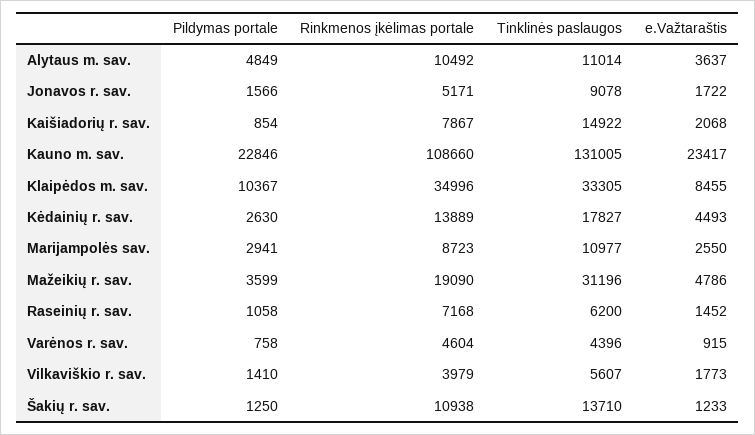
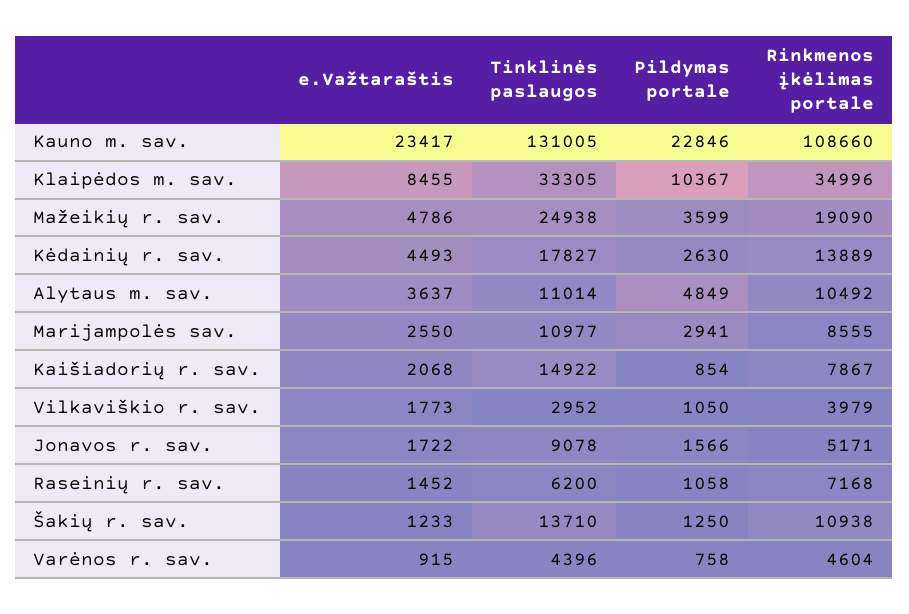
Rinkmenos įkėlimas portale, Marijampolės sav.: 8723 -> 8555
Tinklinės paslaugos, Mažeikių r. sav.: 31196 -> 24938
Pildymas portale, Vilkaviškio r. sav.: 1410 -> 1050
Tinklinės paslaugos, Vilkaviškio r. sav.: 5607 -> 2952

